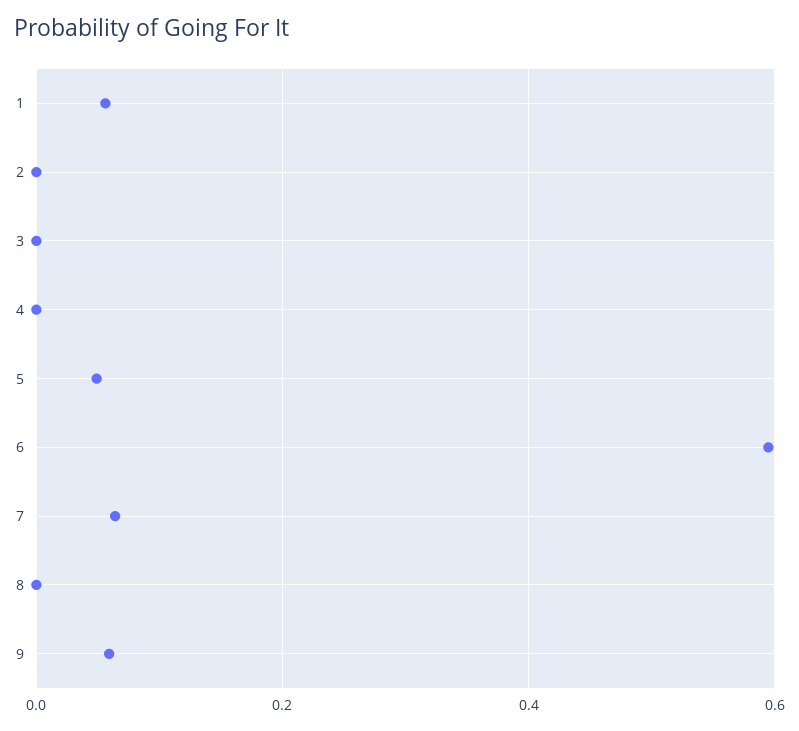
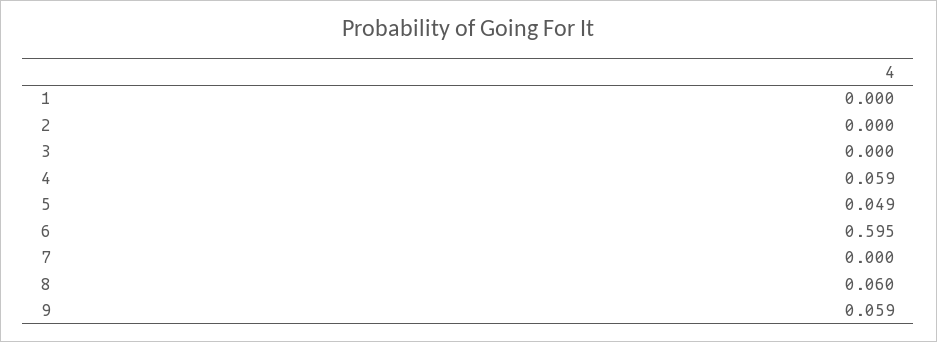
1: 0.06 -> 0
4: 0 -> 0.059
7: 0.06 -> 0
8: 0 -> 0.06

